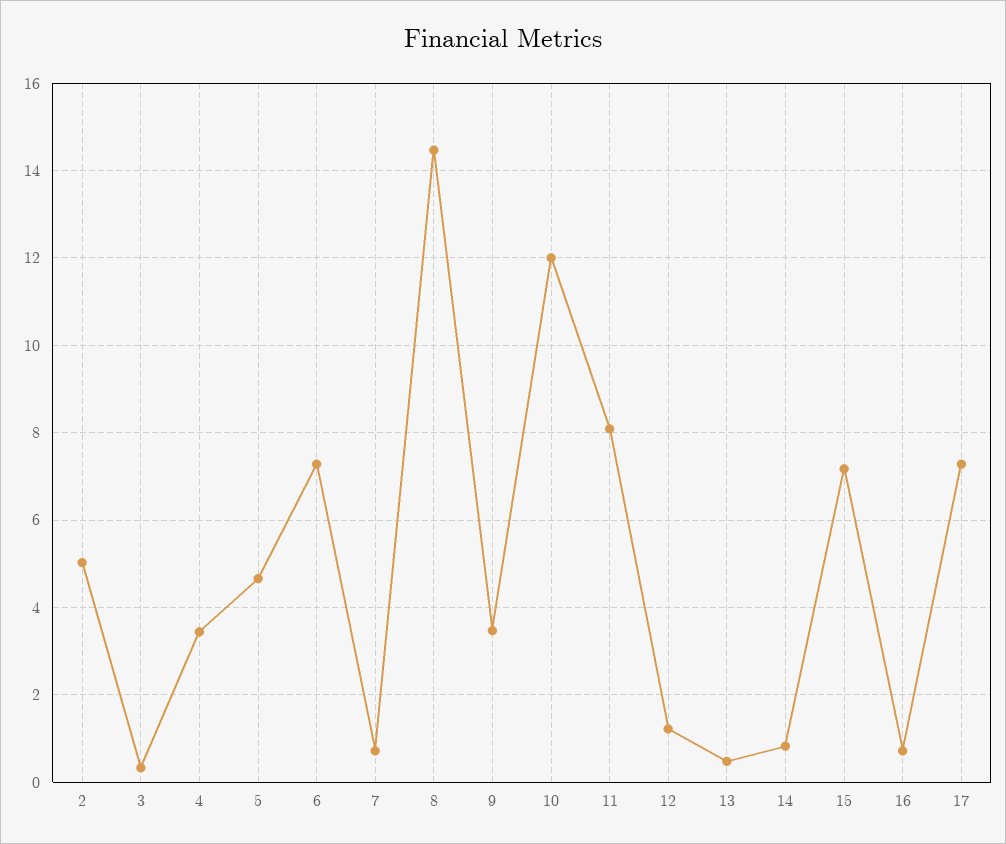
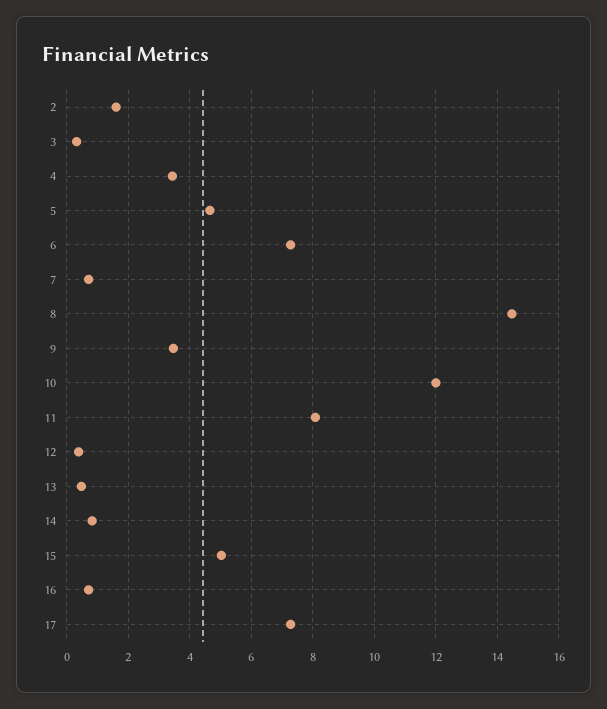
2: 5 -> 1.6
12: 1.2 -> 0.4
15: 7.2 -> 5

